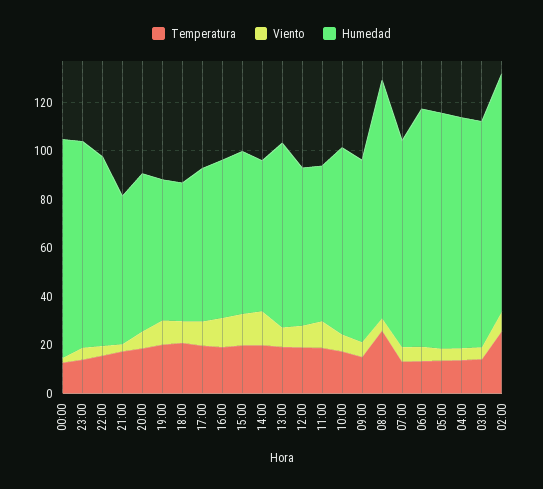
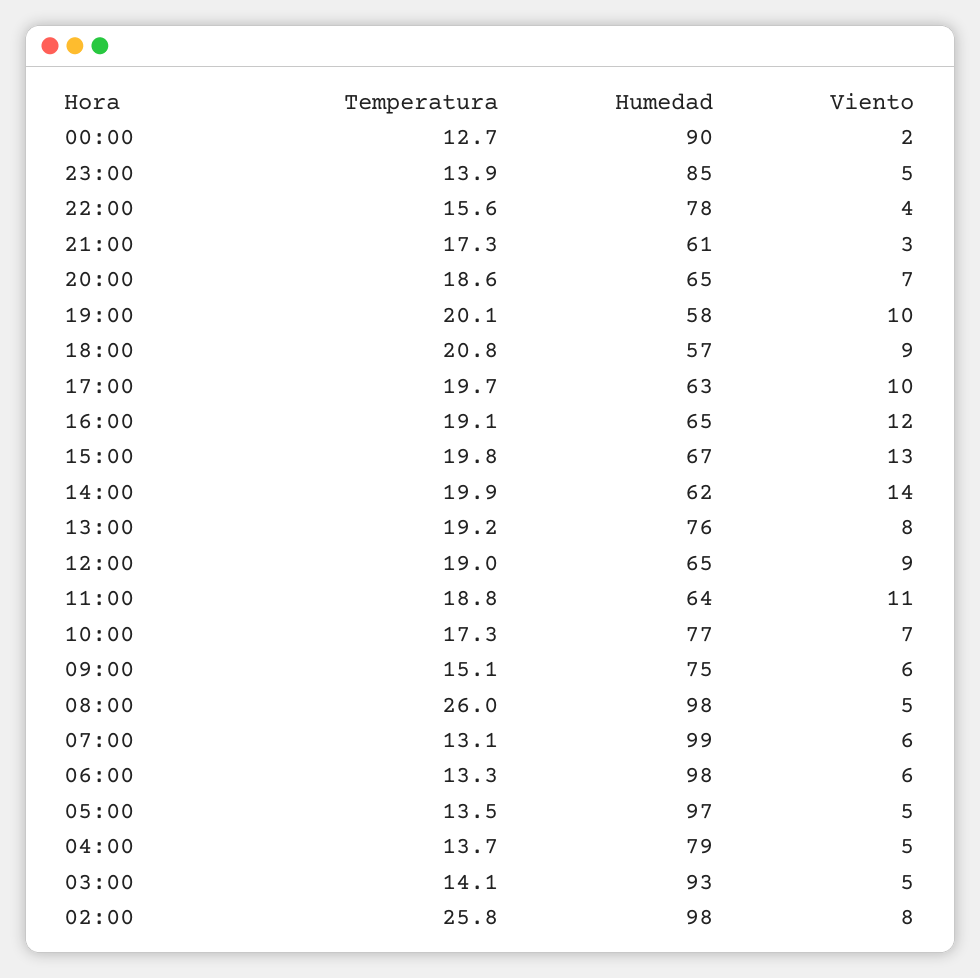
Humedad, 07:00: 85 -> 99
Humedad, 04:00: 95 -> 79

